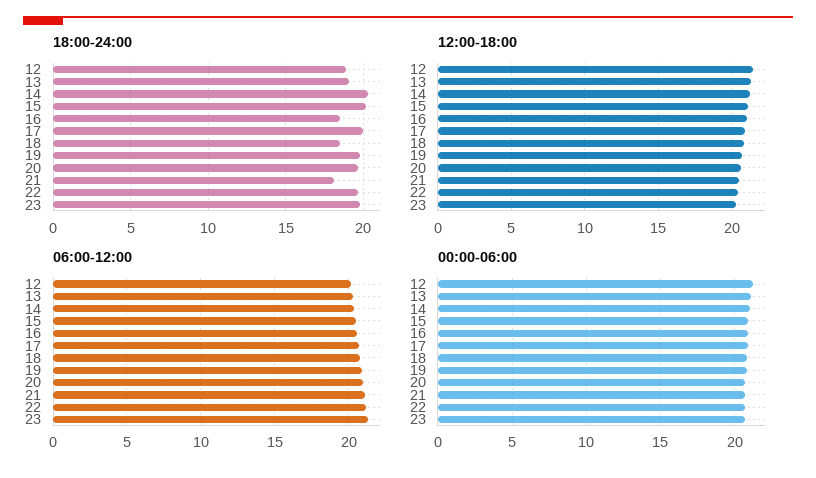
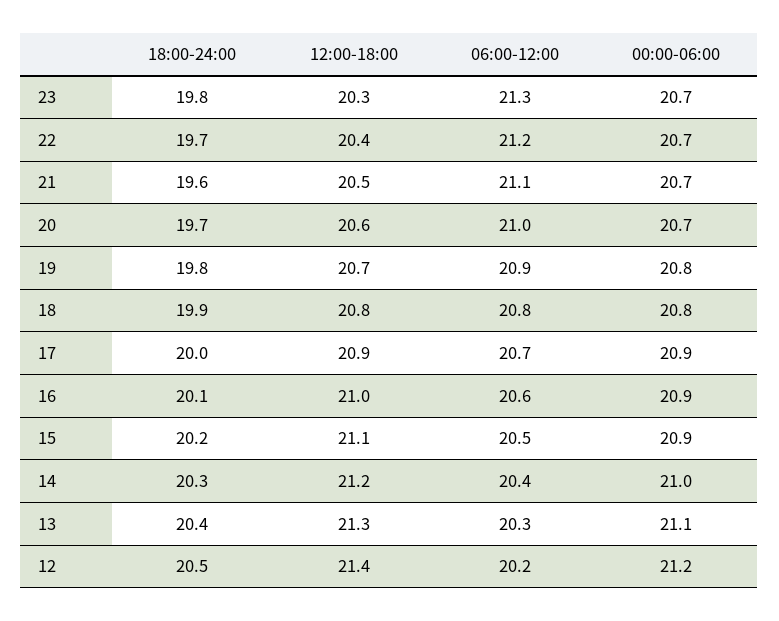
18:00-24:00, 12: 19 -> 20.5
18:00-24:00, 13: 19 -> 20.4
18:00-24:00, 16: 18.5 -> 20.1
18:00-24:00, 18: 18.5 -> 19.9
18:00-24:00, 21: 18 -> 19.6

